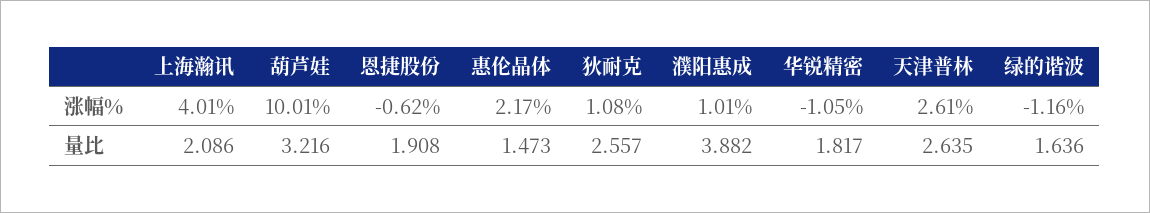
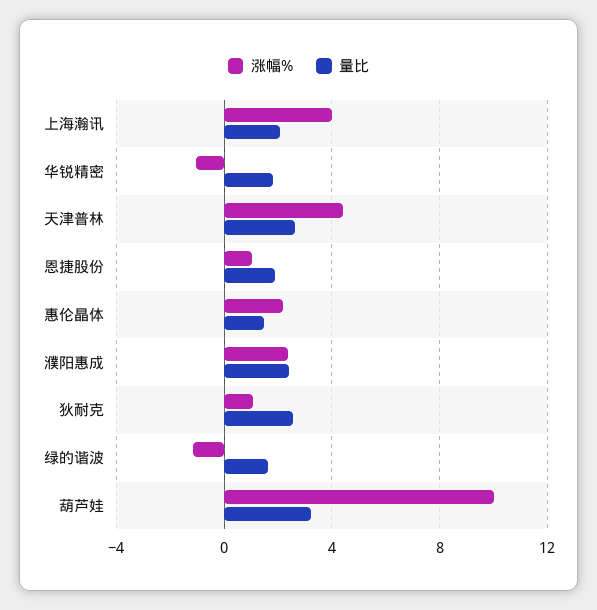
涨幅%, 恩捷股份: -0.62 -> 1
涨幅%, 濮阳惠成: 1.01 -> 2.5
涨幅%, 天津普林: 2.61 -> 4.5
量比, 濮阳惠成: 3.882 -> 2.5

